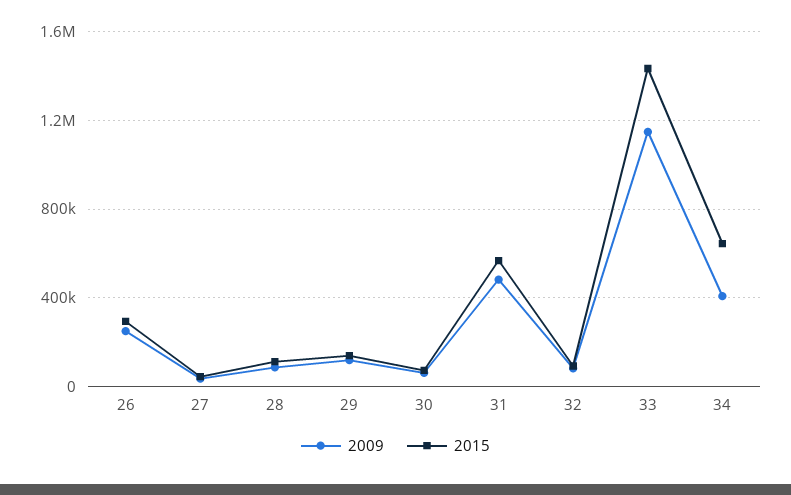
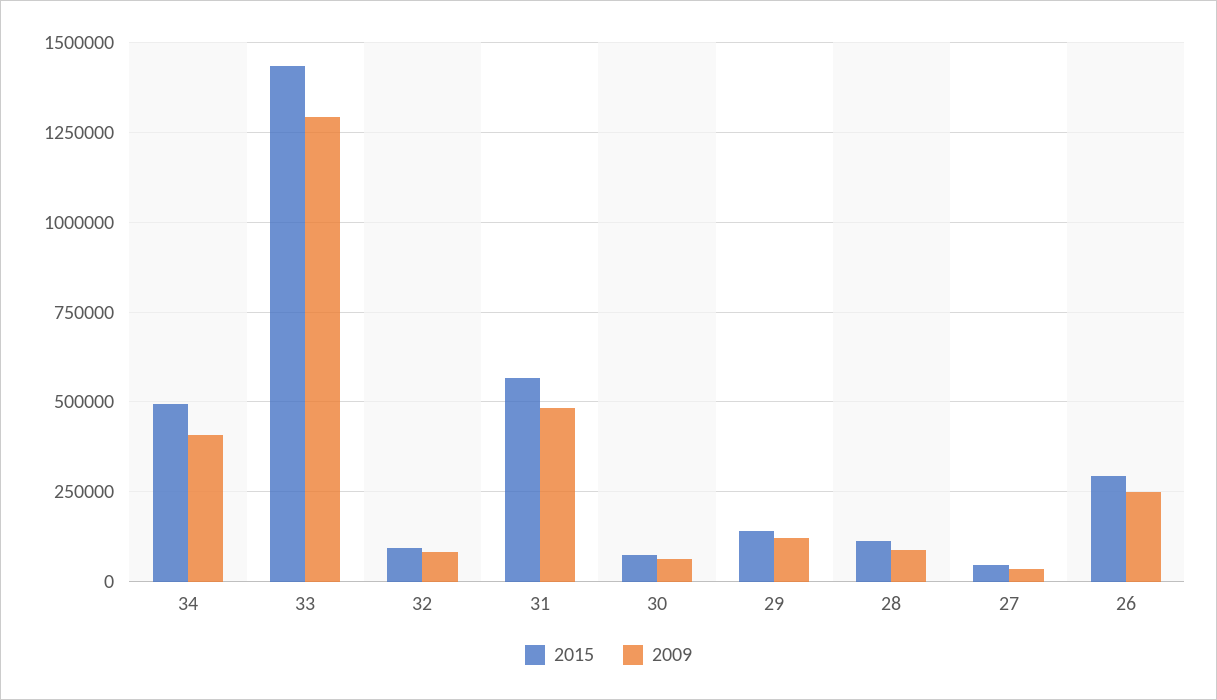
2009, 33: 1150000 -> 1300000
2015, 34: 650000 -> 500000

